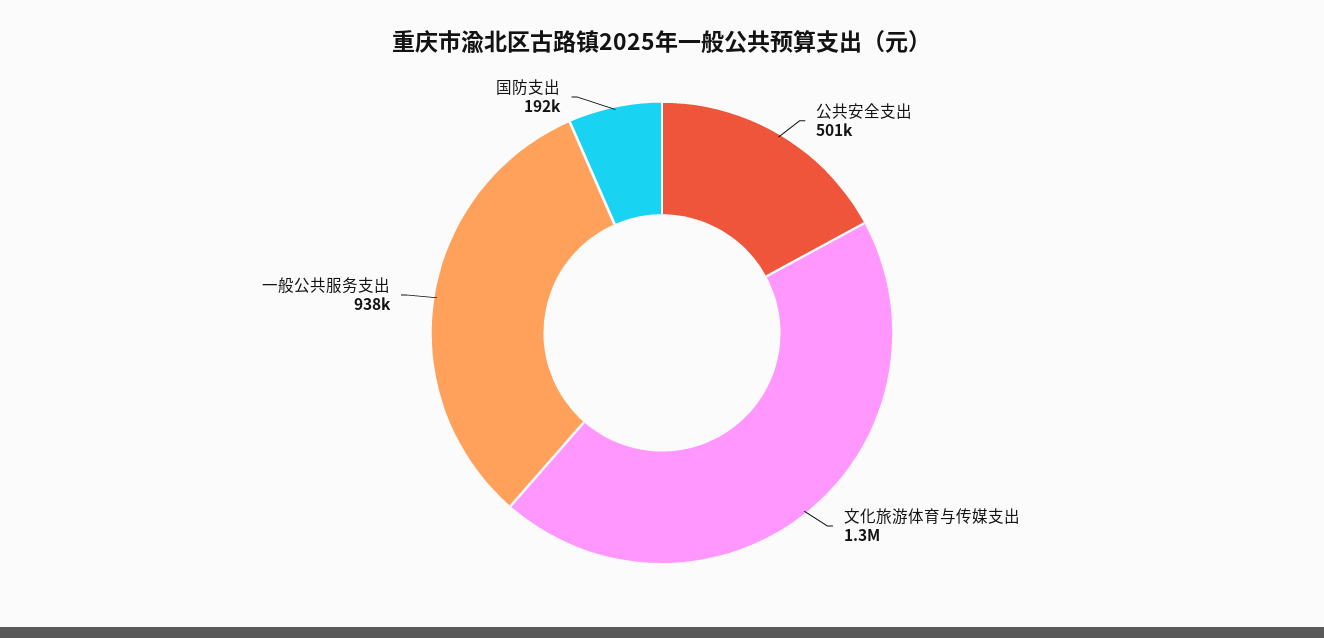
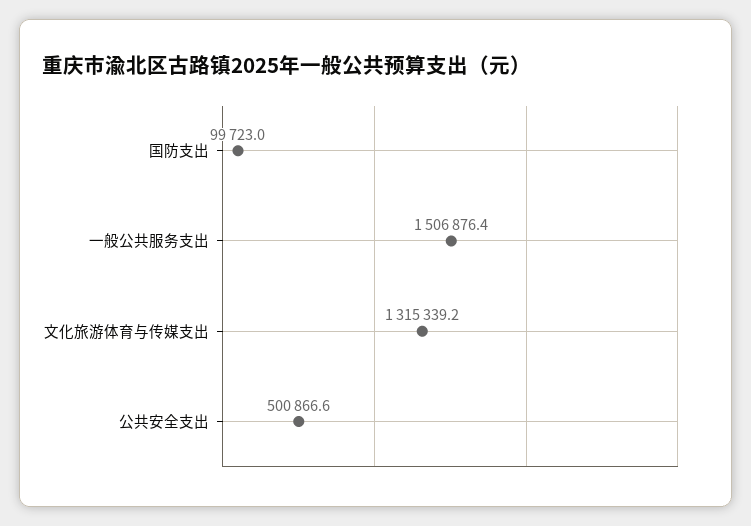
一般公共服务支出: 938000 -> 1506876.4
国防支出: 192000 -> 99723

